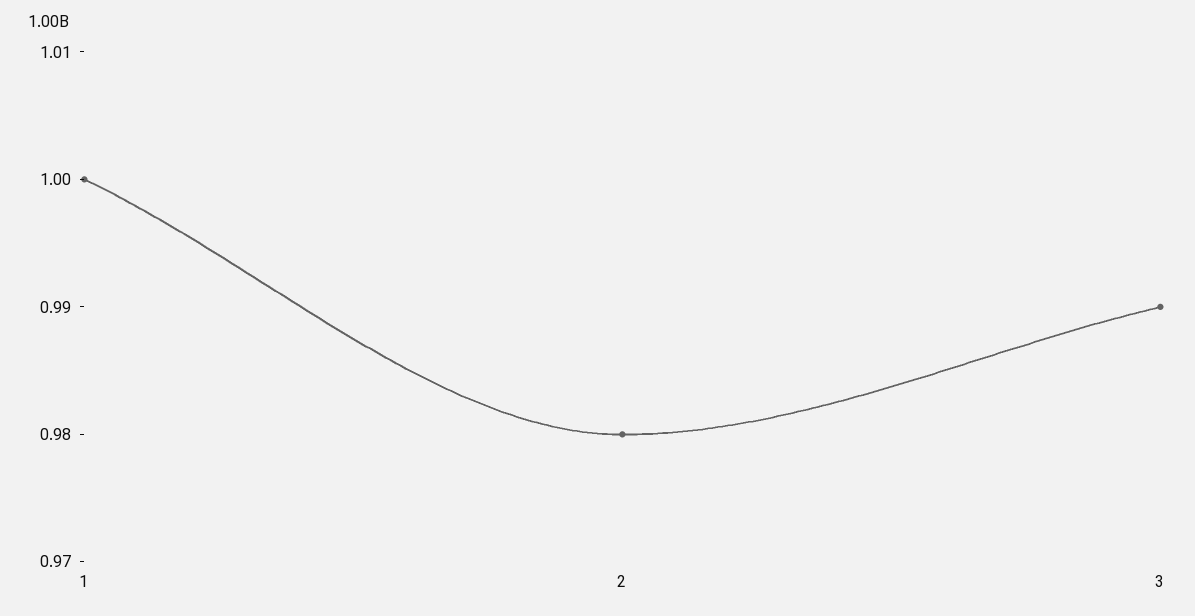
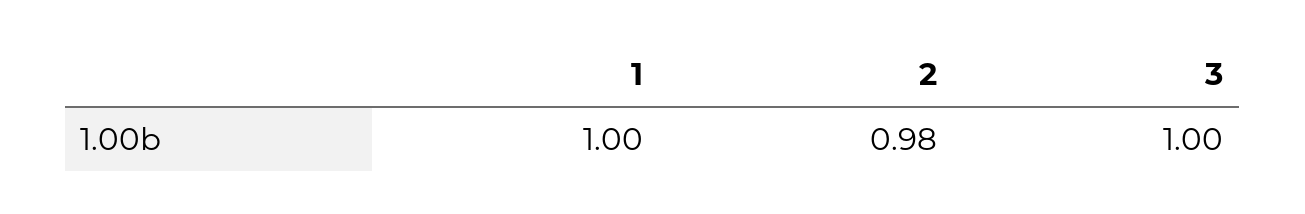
3: 0.99 -> 1

